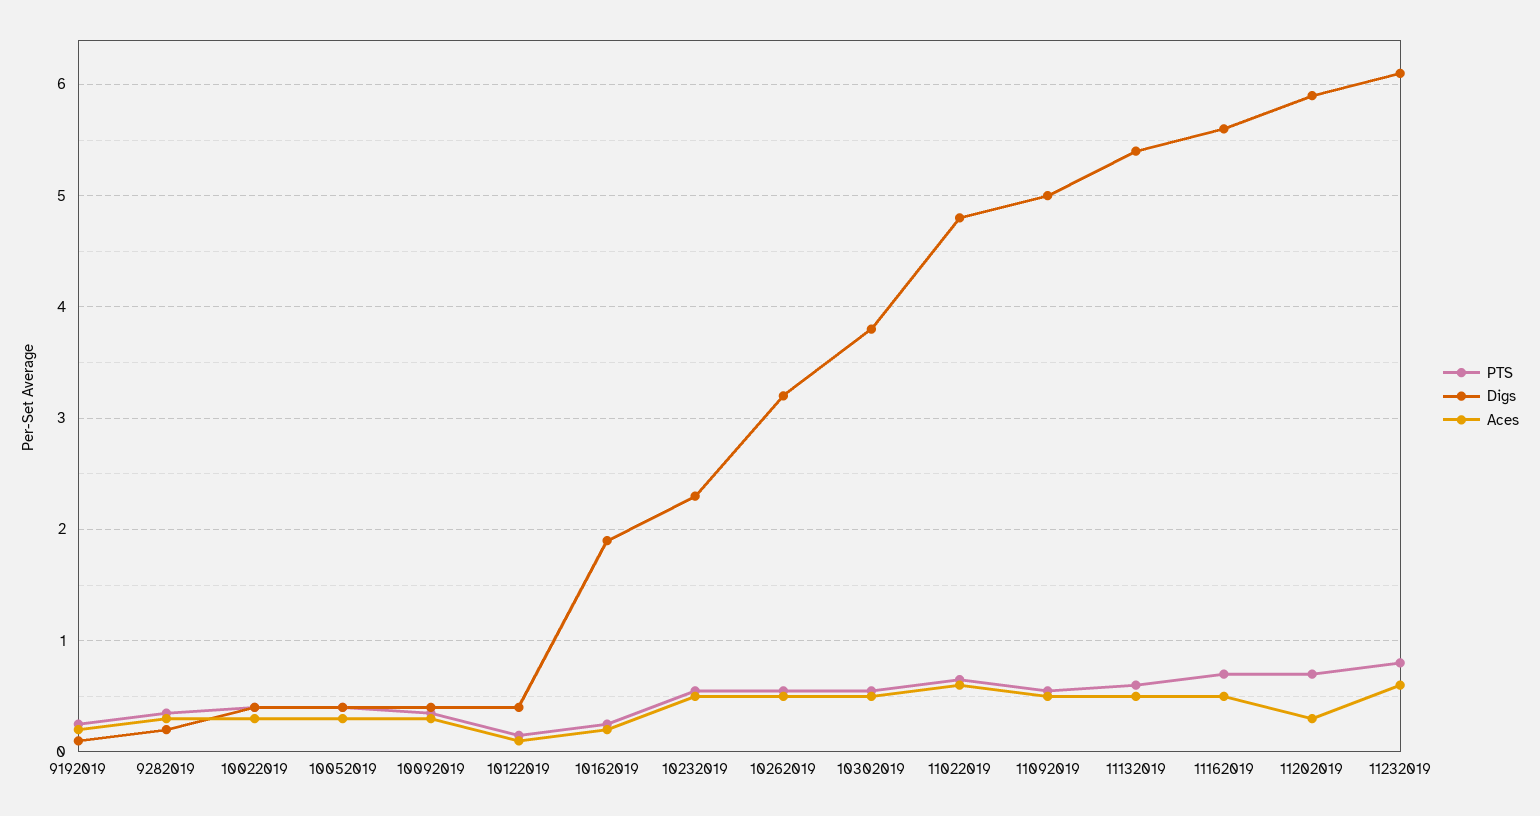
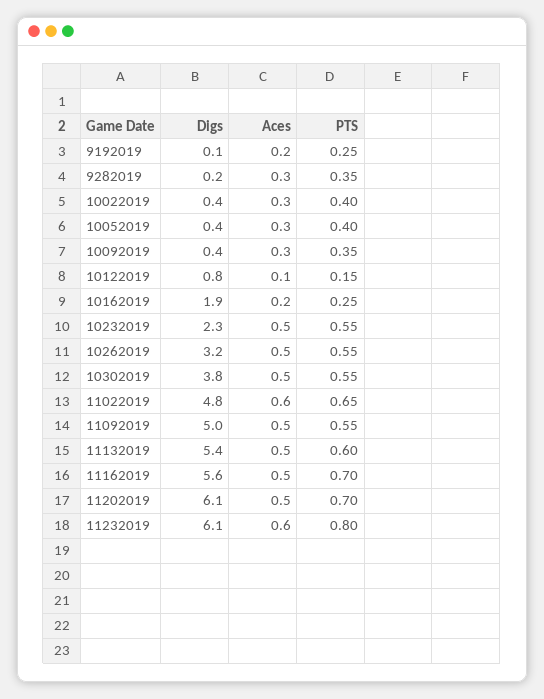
Digs, 10122019: 0.4 -> 0.8
Digs, 11202019: 5.9 -> 6.1
Aces, 11202019: 0.3 -> 0.5

